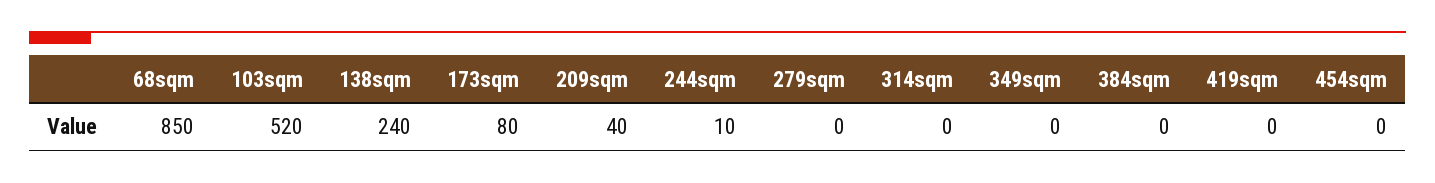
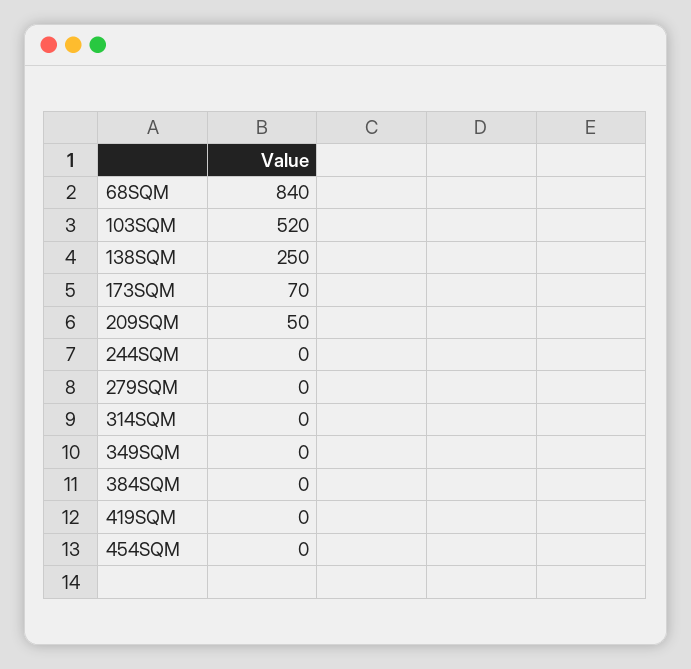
68sqm: 850 -> 840
138sqm: 240 -> 250
173sqm: 80 -> 70
209sqm: 40 -> 50
244sqm: 10 -> 0

